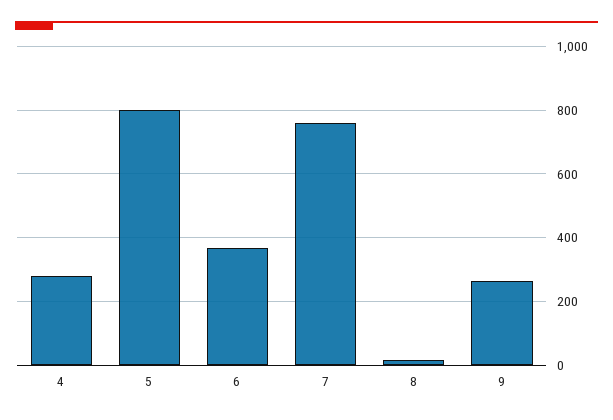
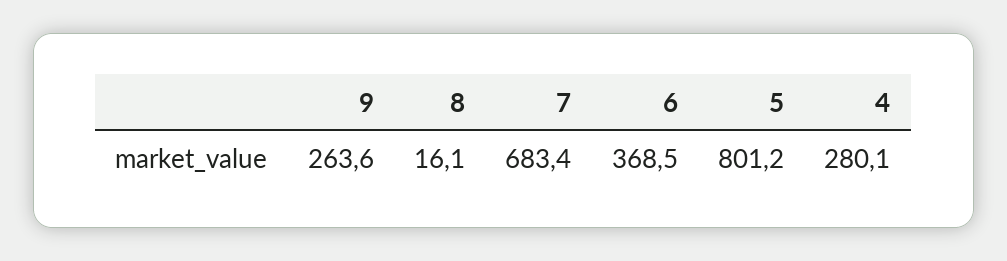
7: 760 -> 683.4

